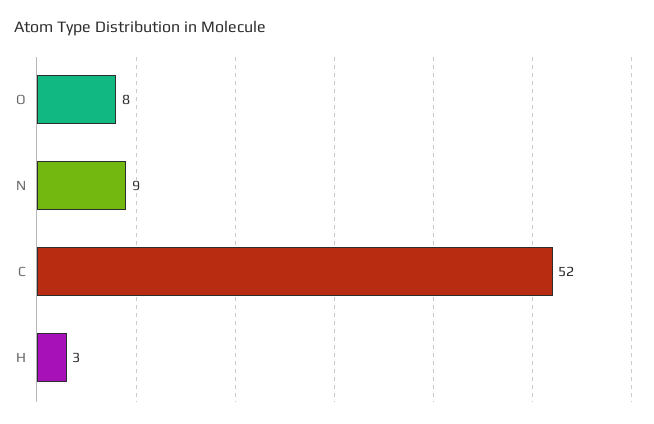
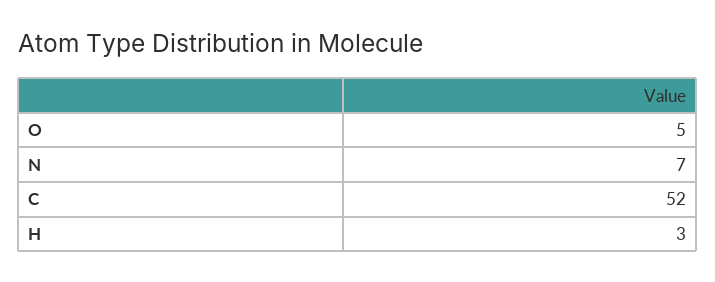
O: 8 -> 5
N: 9 -> 7

